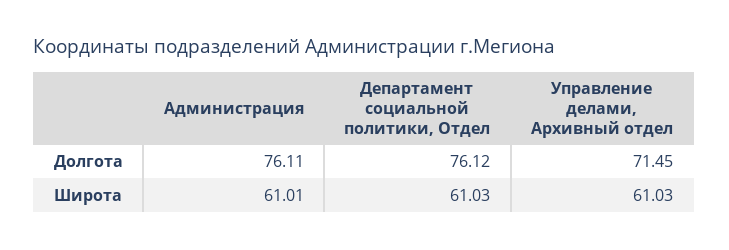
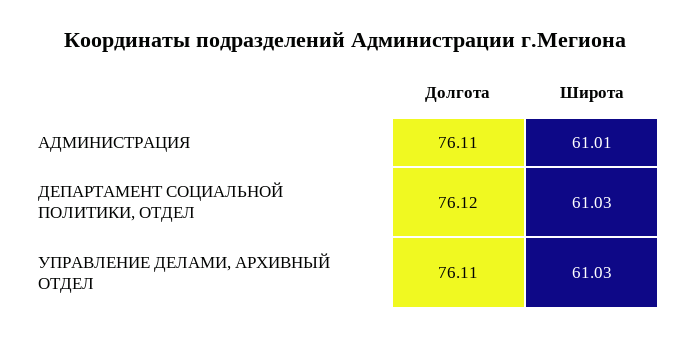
Управление делами, Архивный отдел, Долгота: 71.45 -> 76.11

